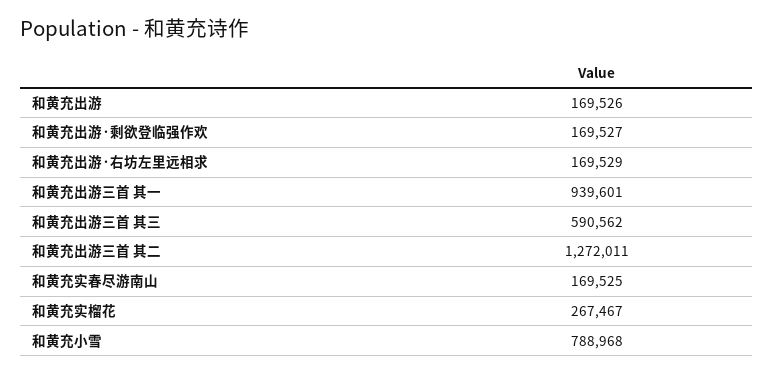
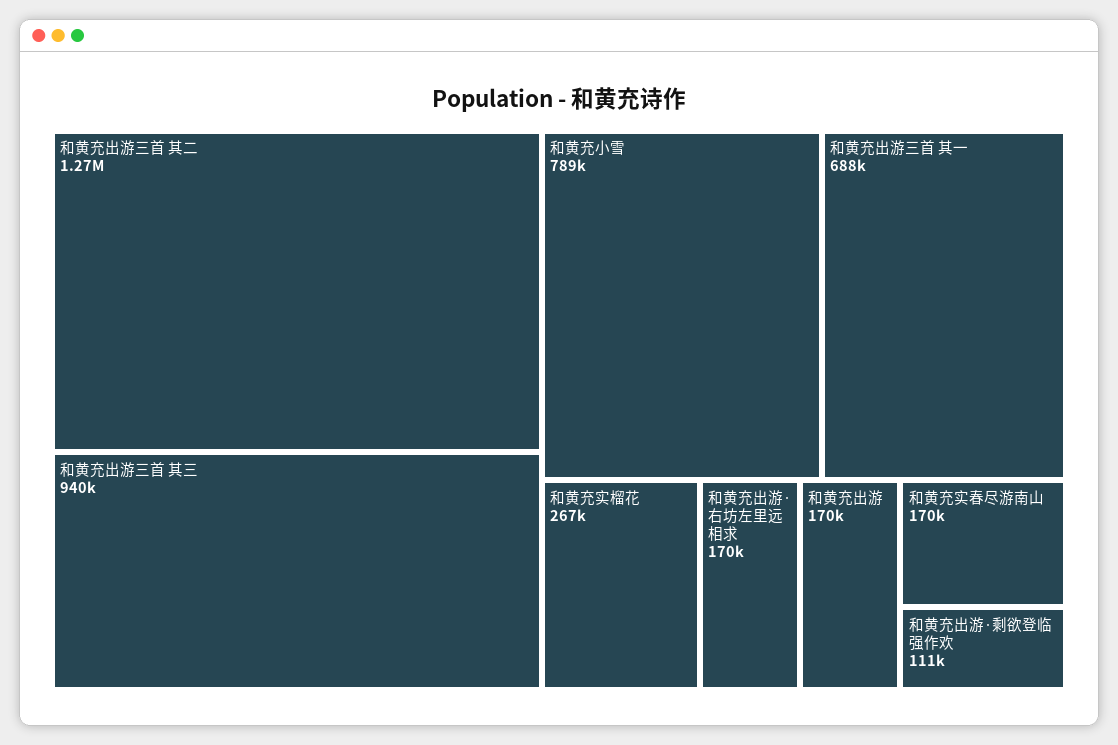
和黄充出游·剩欲登临强作欢: 169527 -> 111000
和黄充出游三首 其一: 939601 -> 688000
和黄充出游三首 其三: 590562 -> 940000

